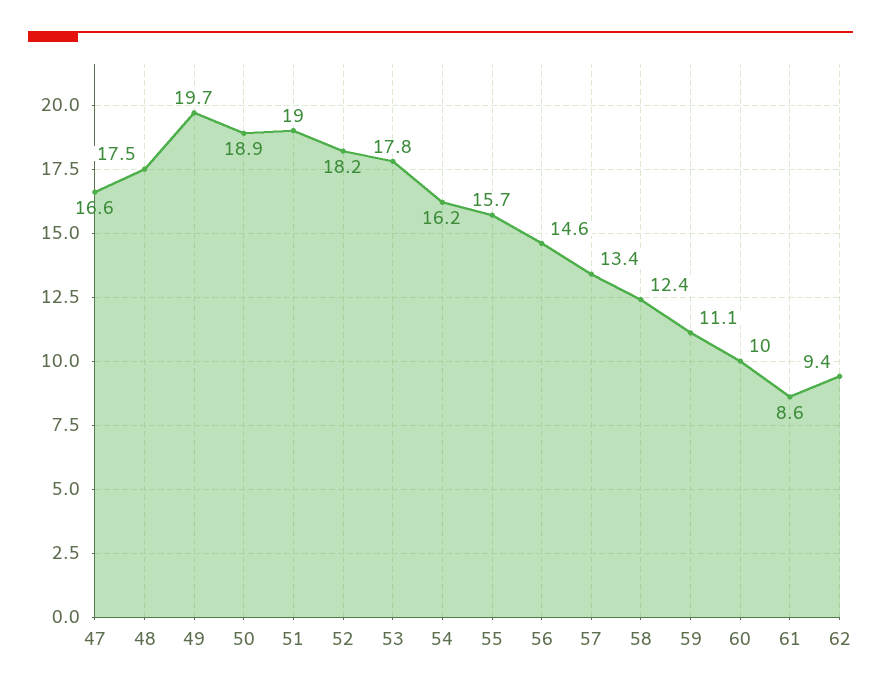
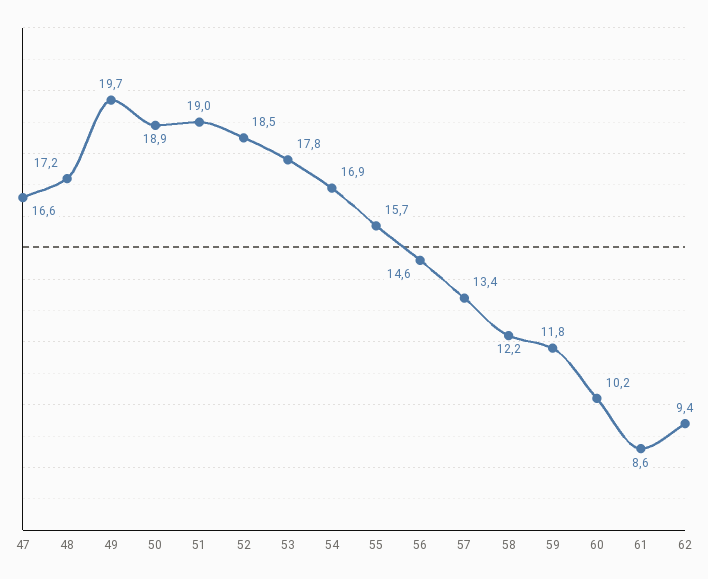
48: 17.5 -> 17.2
52: 18.2 -> 18.5
54: 16.2 -> 16.9
58: 12.4 -> 12.2
59: 11.1 -> 11.8
60: 10 -> 10.2

